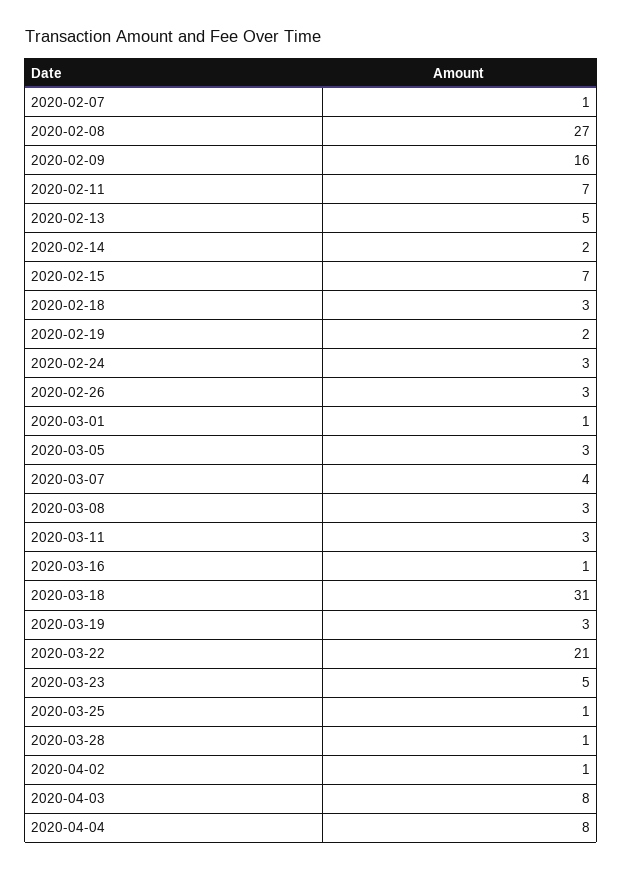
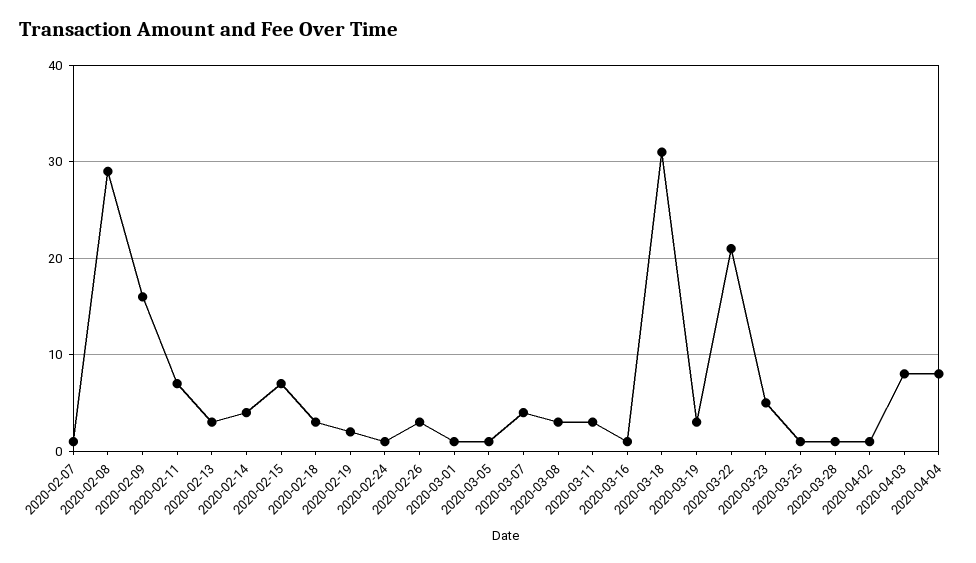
2020-02-08: 27 -> 29
2020-02-13: 5 -> 3
2020-02-14: 2 -> 4
2020-02-24: 3 -> 1
2020-03-05: 3 -> 1

